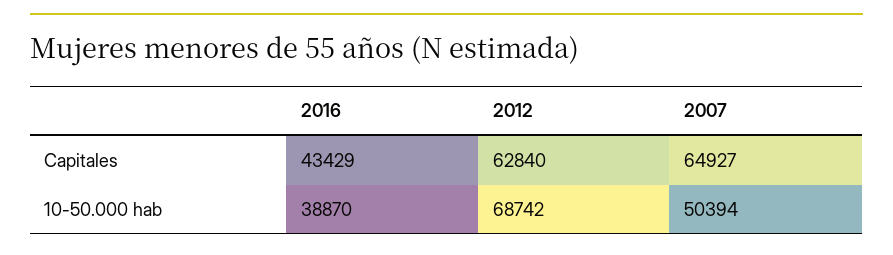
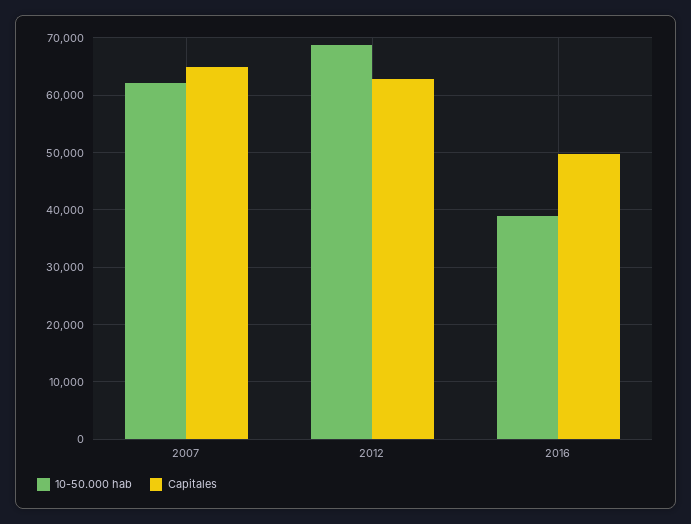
Capitales, 2016: 43429 -> 50000
10-50.000 hab, 2007: 50394 -> 62000

